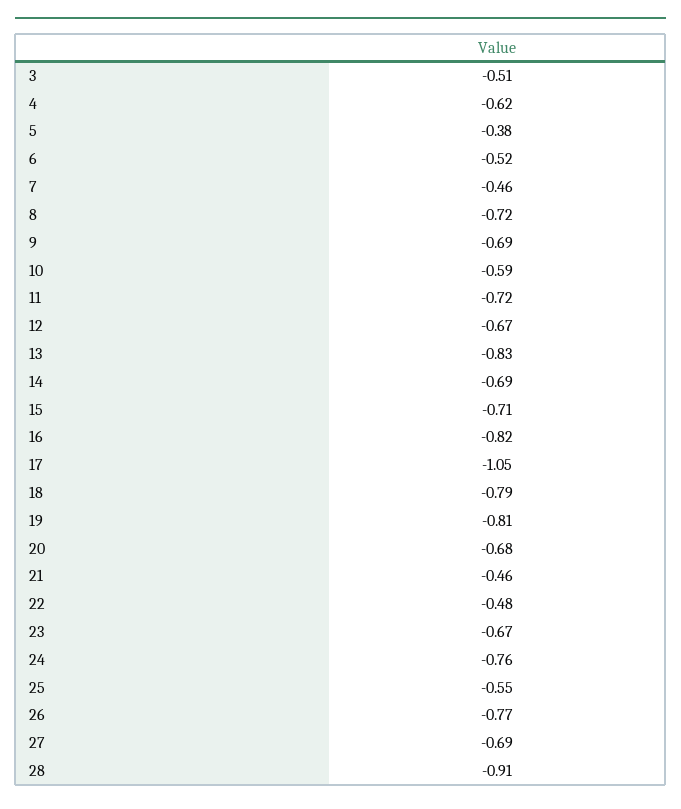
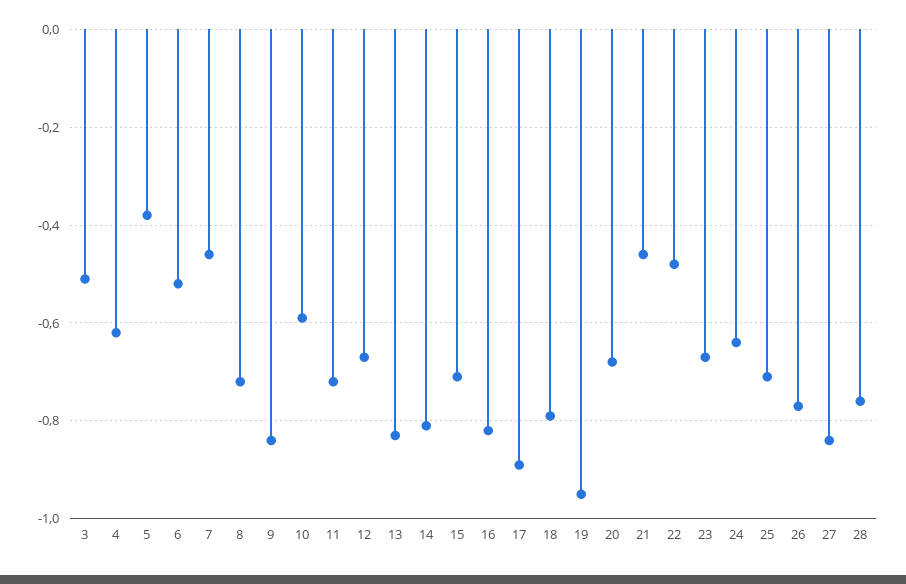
9: -0.69 -> -0.85
14: -0.69 -> -0.8
17: -1.05 -> -0.9
19: -0.81 -> -0.95
24: -0.76 -> -0.65
25: -0.55 -> -0.7
27: -0.69 -> -0.85
28: -0.91 -> -0.75

